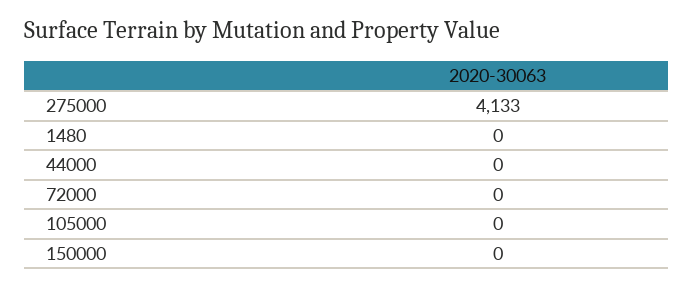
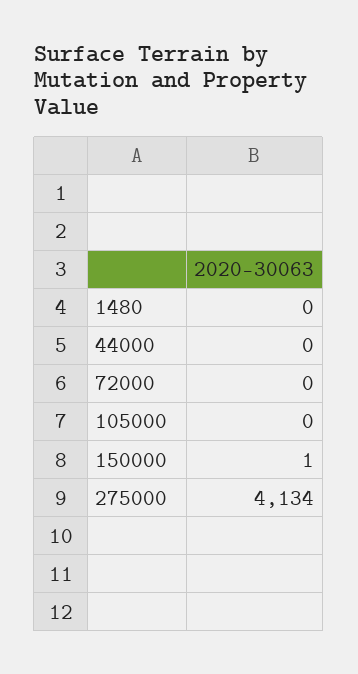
275000: 4133 -> 4134
150000: 0 -> 1

